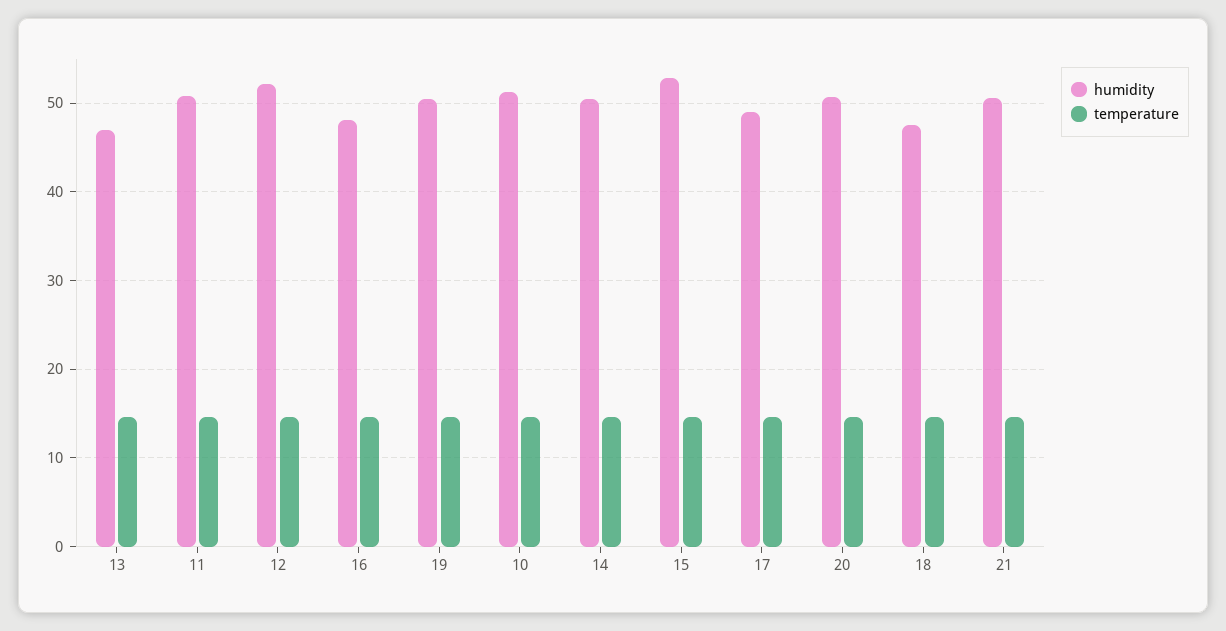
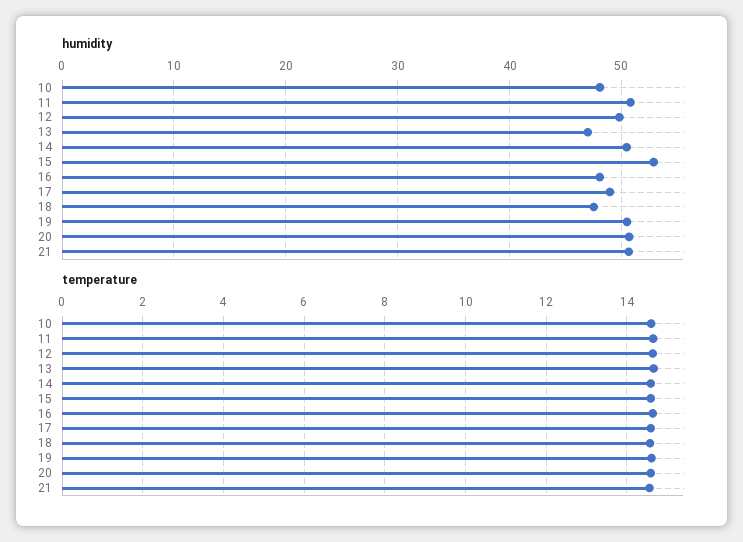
humidity, 12: 52 -> 50
humidity, 10: 51 -> 48

